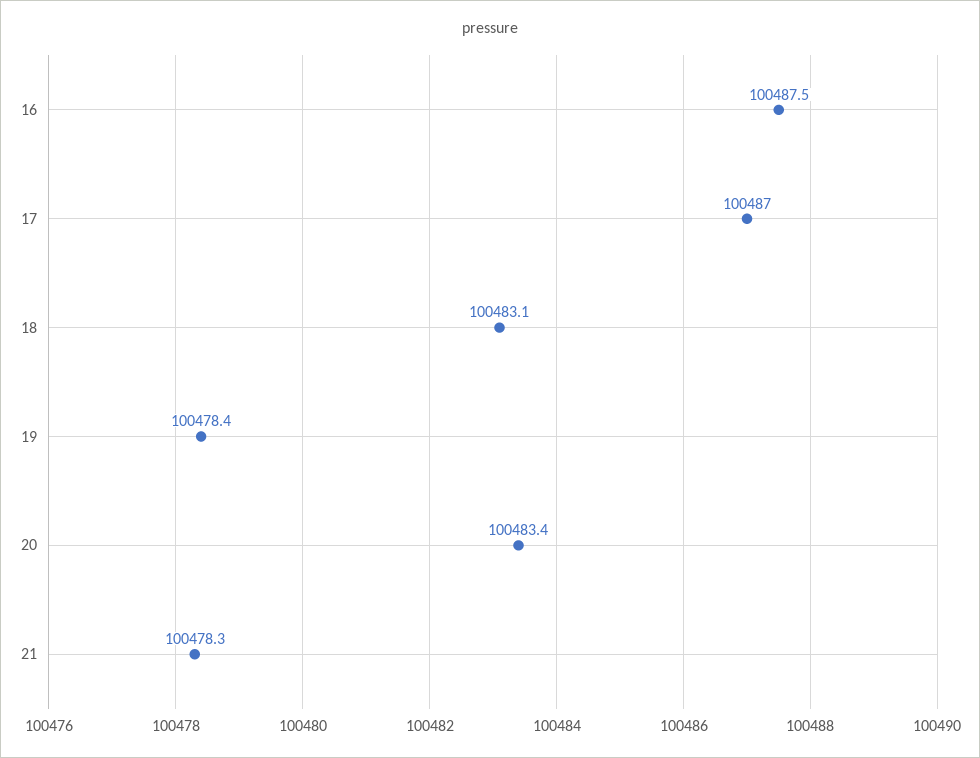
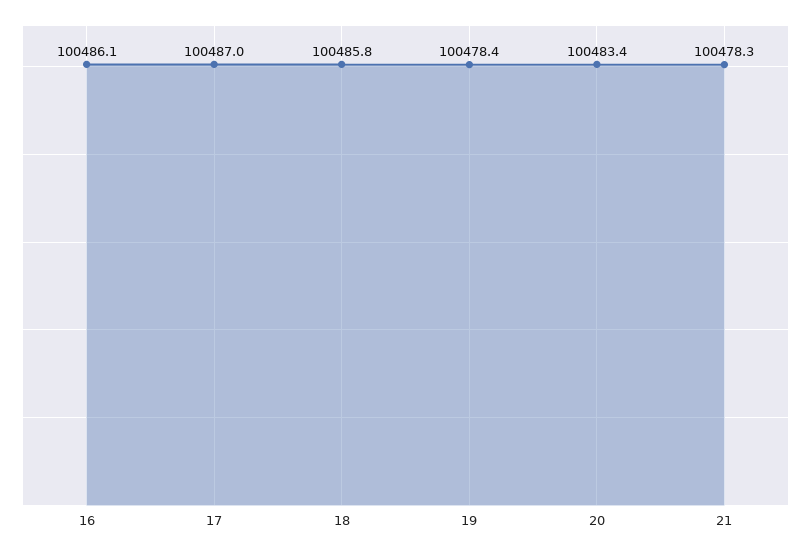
16: 100487.5 -> 100486.1
18: 100483.1 -> 100485.8

